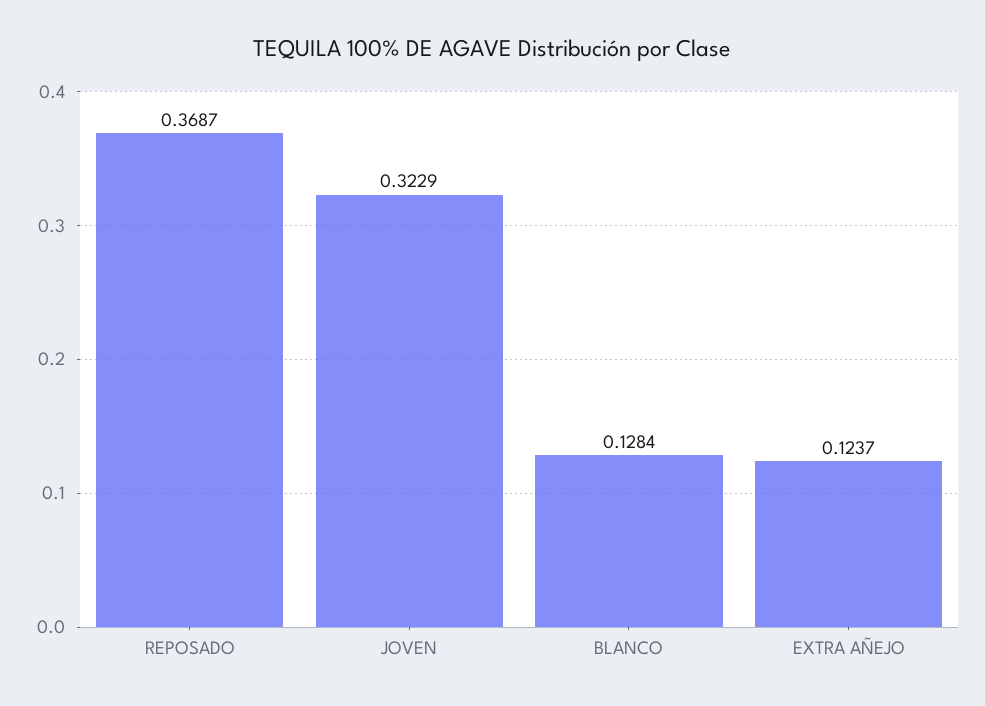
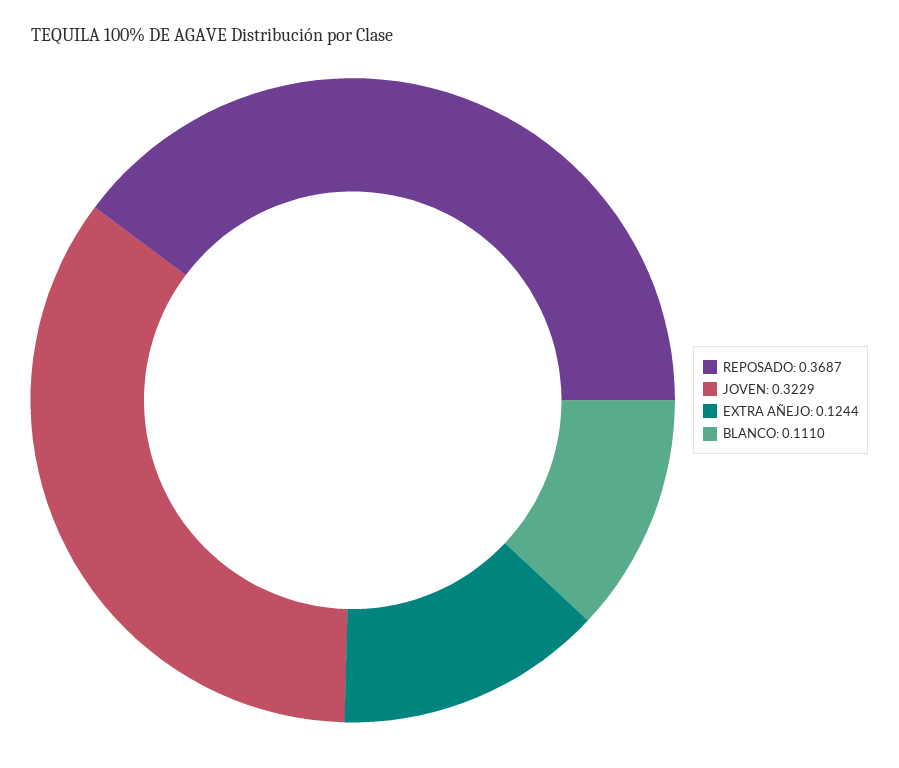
BLANCO: 0.1284 -> 0.111
EXTRA AÑEJO: 0.1237 -> 0.1244

